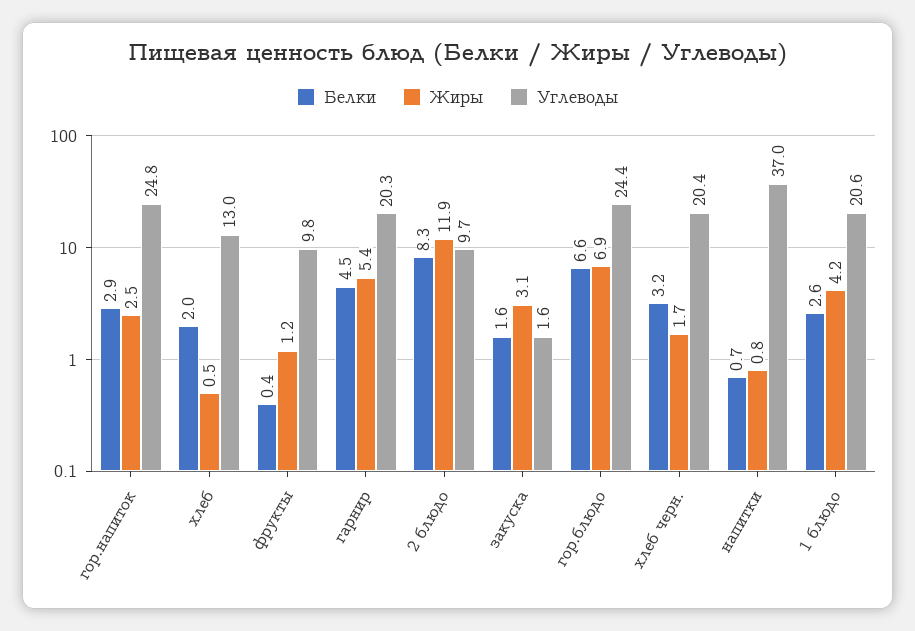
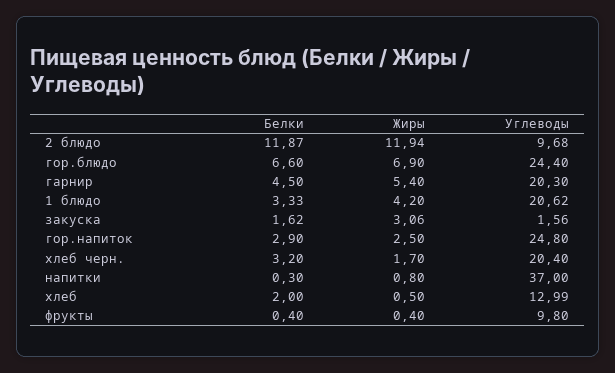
Жиры, фрукты: 1.2 -> 0.4
Белки, 2 блюдо: 8.3 -> 11.87
Белки, напитки: 0.7 -> 0.3
Белки, 1 блюдо: 2.6 -> 3.33

